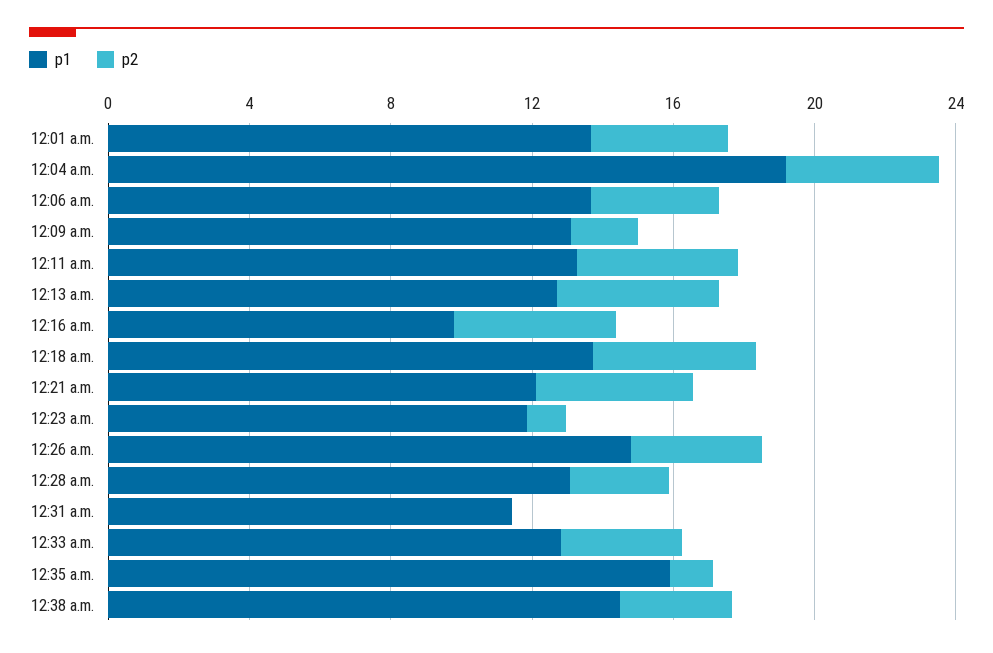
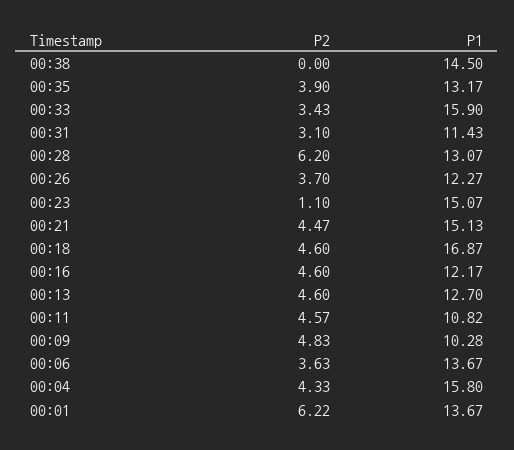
p2, 12:01 a.m.: 4 -> 6.22
p1, 12:04 a.m.: 19 -> 15.8
p1, 12:09 a.m.: 13 -> 10.28
p2, 12:09 a.m.: 2 -> 4.83
p1, 12:11 a.m.: 13 -> 10.82
p1, 12:16 a.m.: 10 -> 12.17
p1, 12:18 a.m.: 14 -> 16.87
p1, 12:21 a.m.: 12 -> 15.13
p1, 12:23 a.m.: 12 -> 15.07
p1, 12:26 a.m.: 15 -> 12.27
p2, 12:28 a.m.: 3 -> 6.2
p2, 12:31 a.m.: 0 -> 3.1
p1, 12:33 a.m.: 13 -> 15.9
p1, 12:35 a.m.: 16 -> 13.17
p2, 12:35 a.m.: 1 -> 3.9
p2, 12:38 a.m.: 3 -> 0

